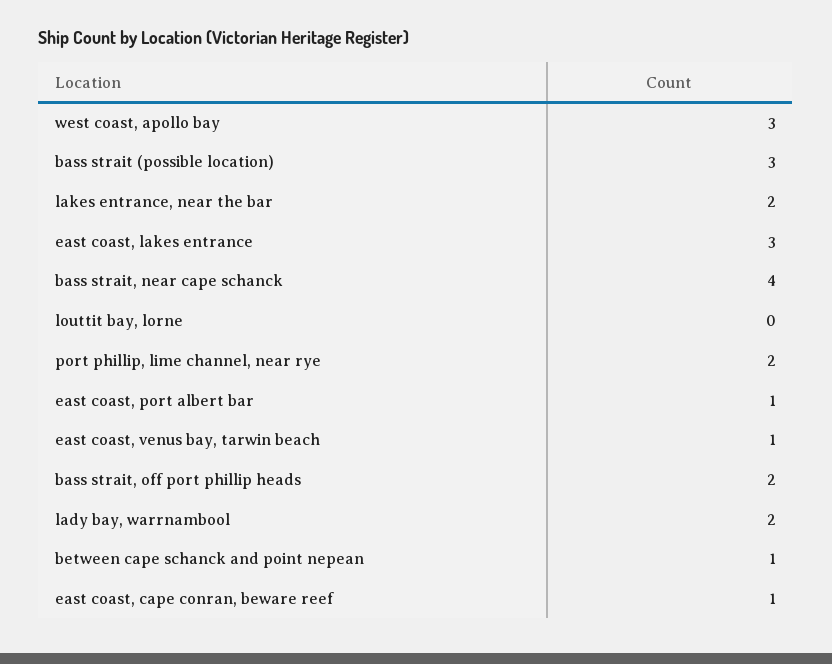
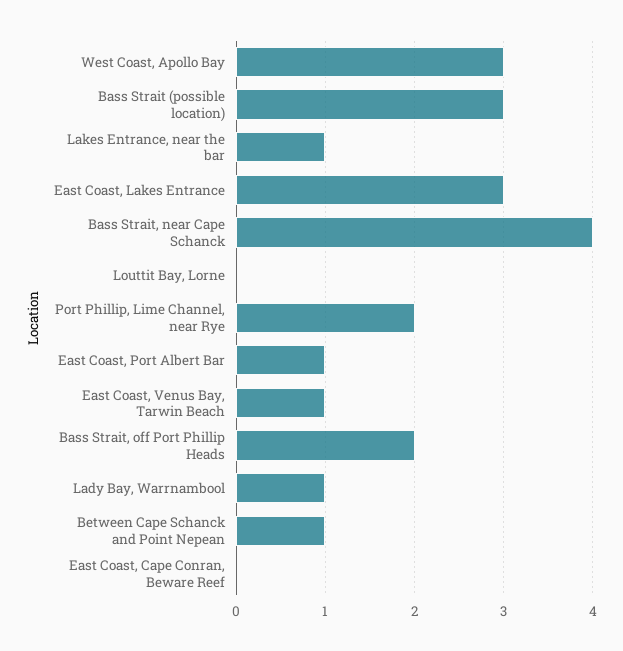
lakes entrance, near the bar: 2 -> 1
lady bay, warrnambool: 2 -> 1
east coast, cape conran, beware reef: 1 -> 0

